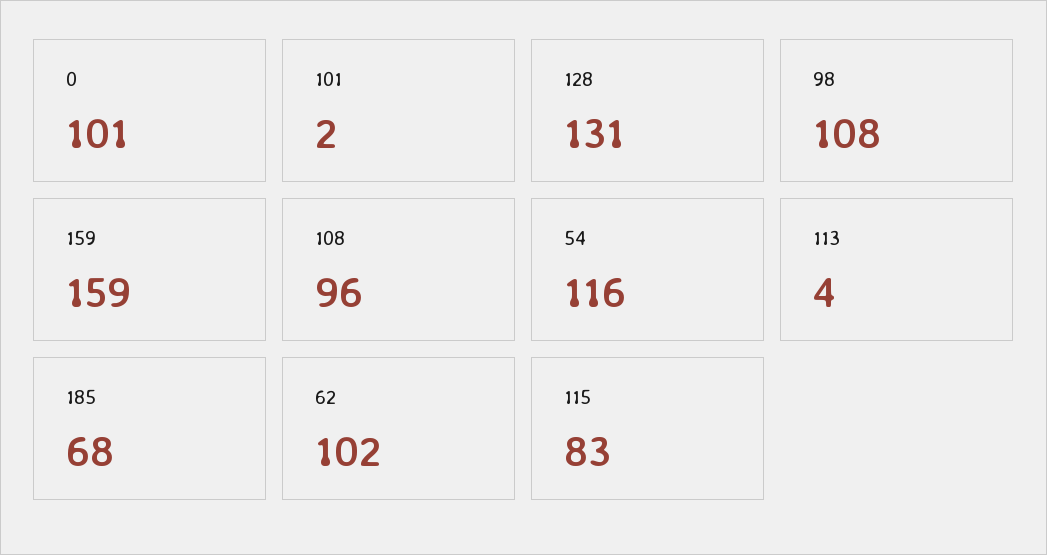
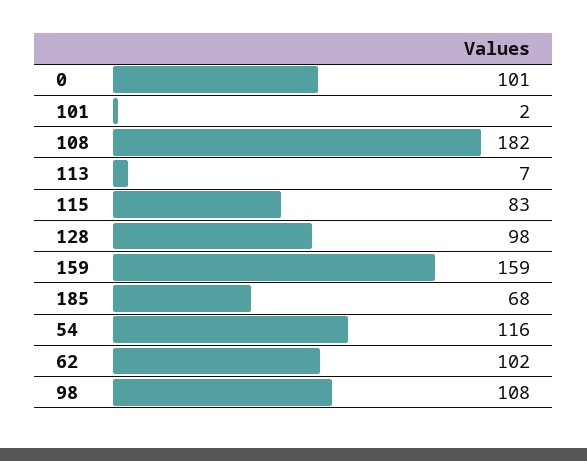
128: 131 -> 98
108: 96 -> 182
113: 4 -> 7

